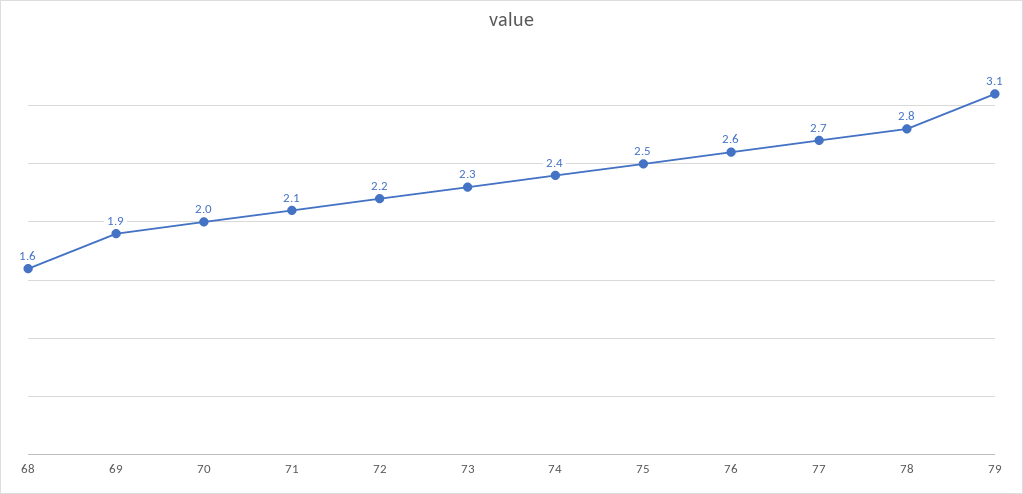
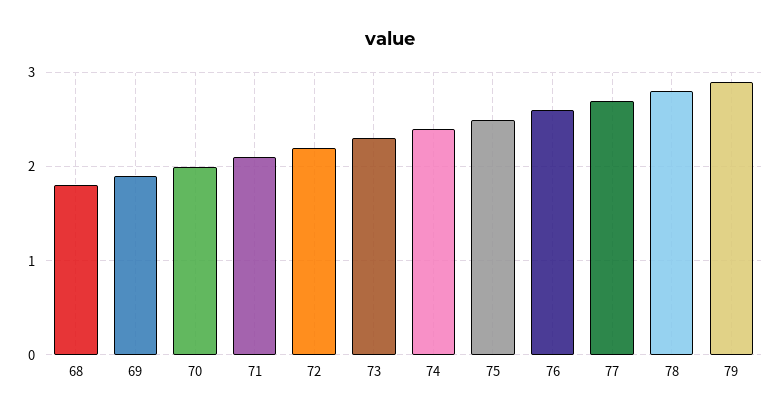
68: 1.6 -> 1.8
79: 3.1 -> 2.9

